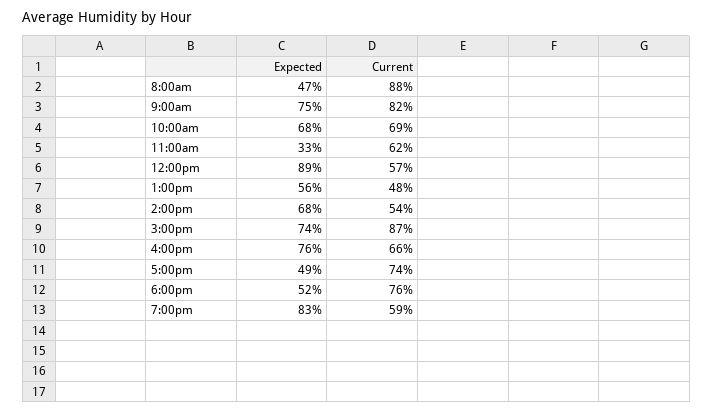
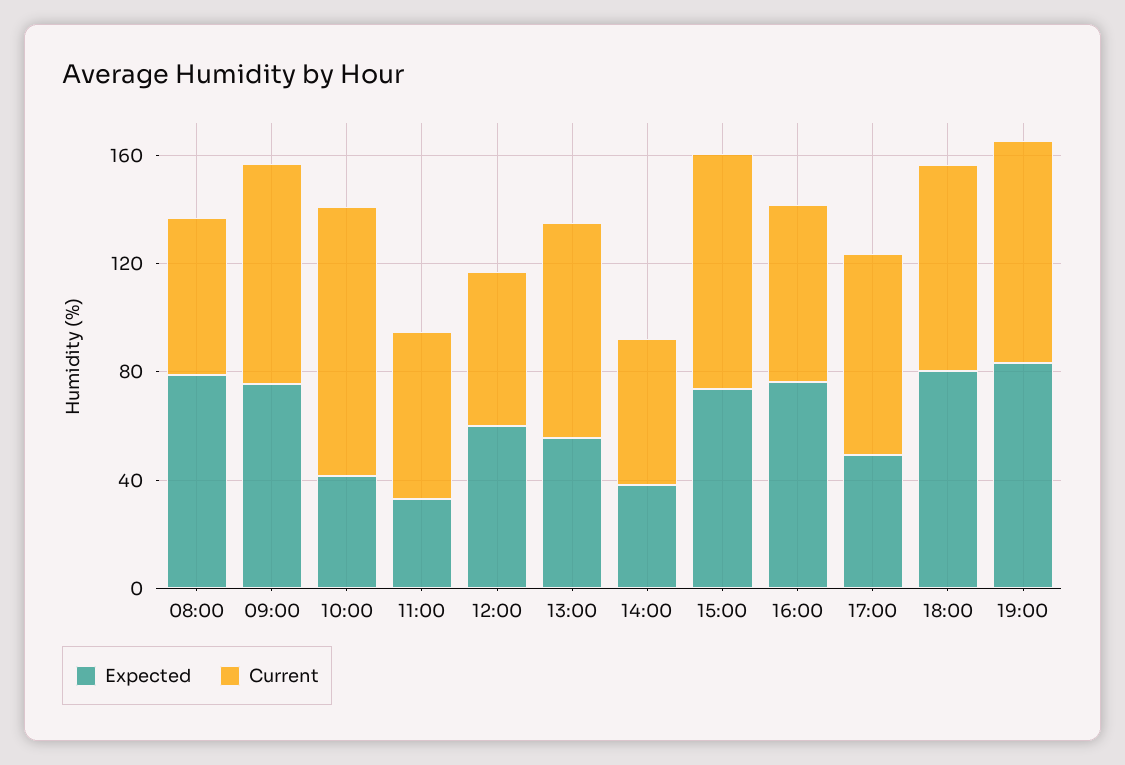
Expected, 8:00am: 47 -> 80
Current, 8:00am: 88 -> 60
Expected, 10:00am: 68 -> 40
Current, 10:00am: 69 -> 100
Expected, 12:00pm: 89 -> 60
Current, 1:00pm: 48 -> 80
Expected, 2:00pm: 68 -> 40
Expected, 6:00pm: 52 -> 80
Current, 7:00pm: 59 -> 80

